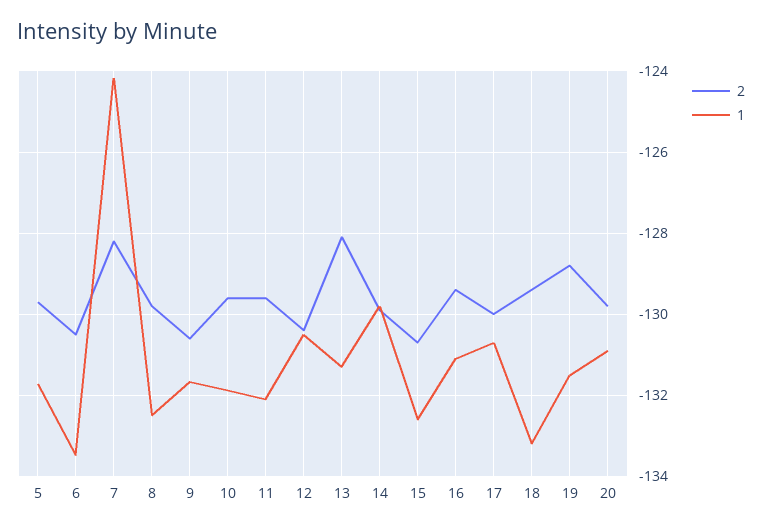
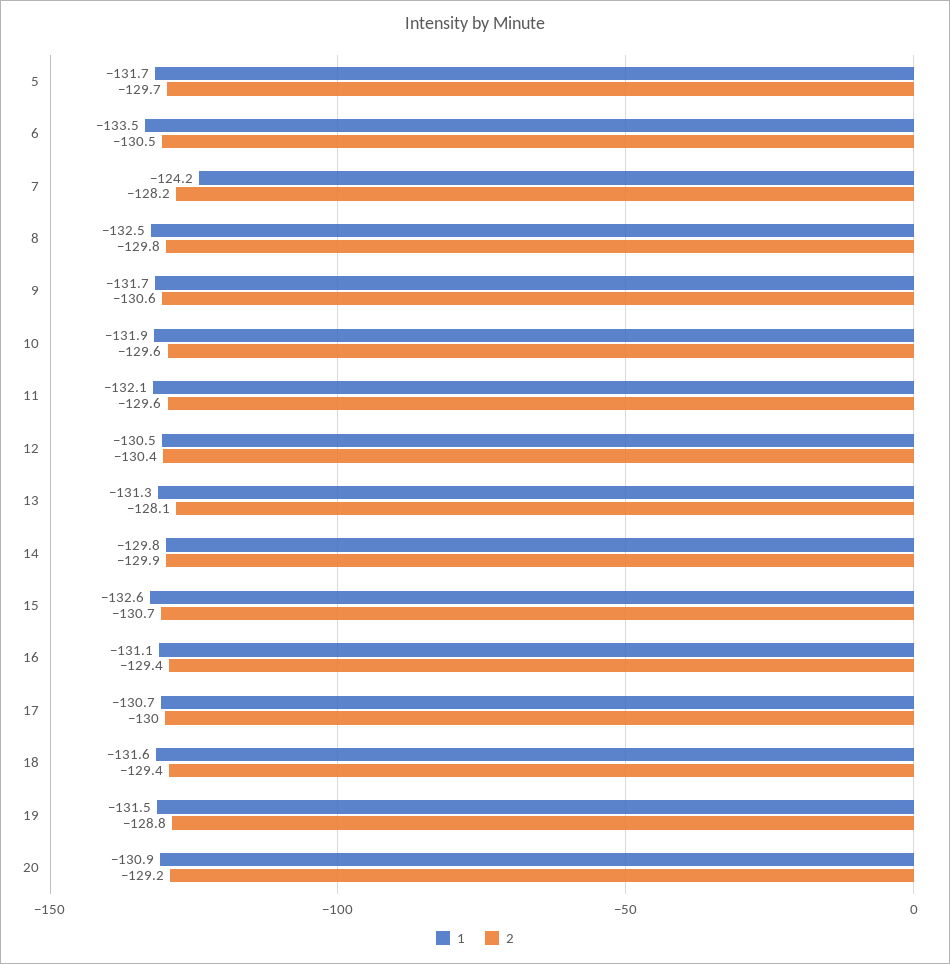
1, 18: -133.2 -> -131.6
2, 20: -129.8 -> -129.2

